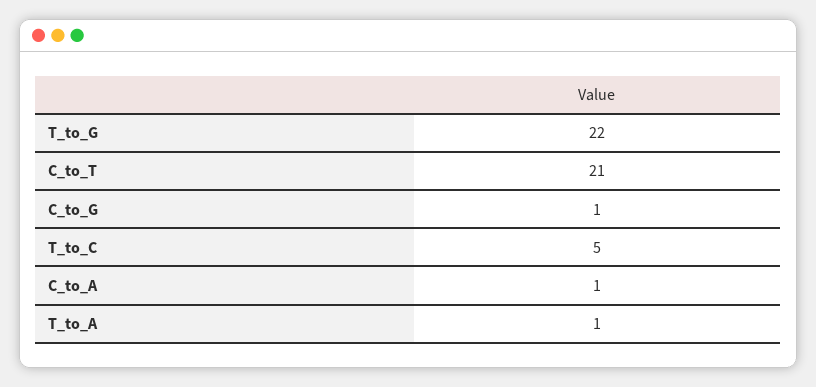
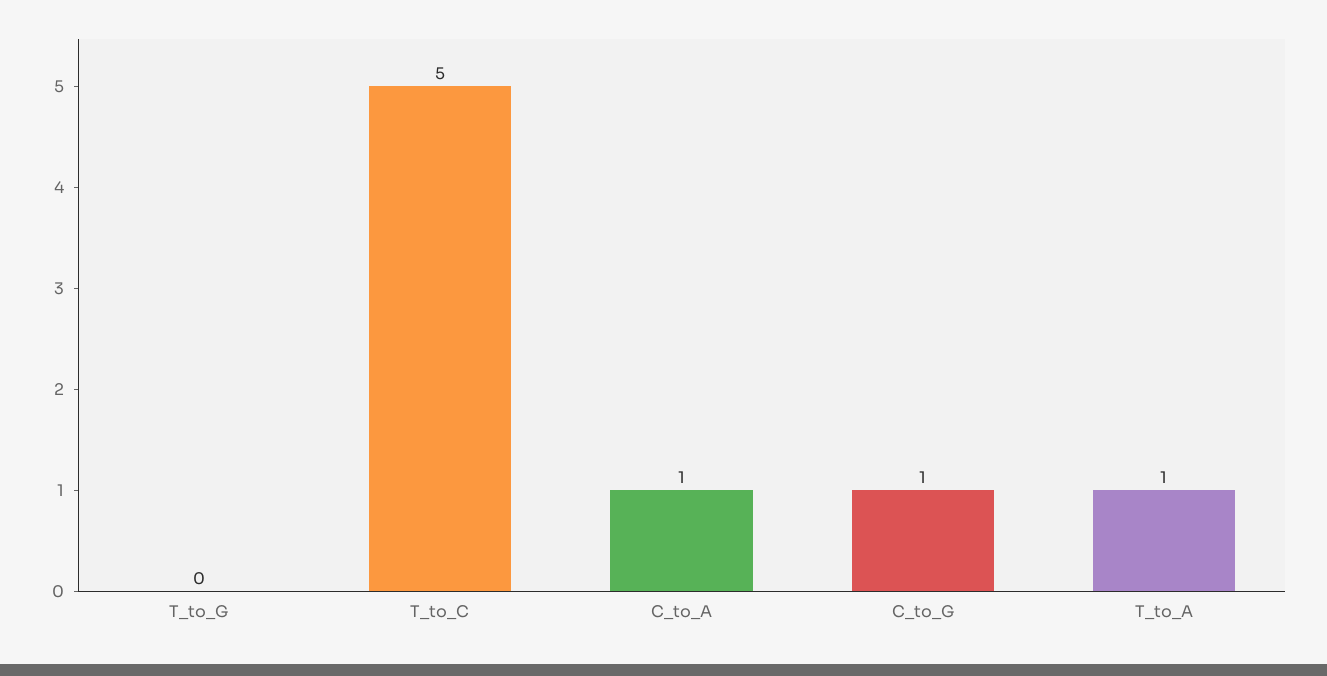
T_to_G: 22 -> 0
C_to_T: 21 -> none

